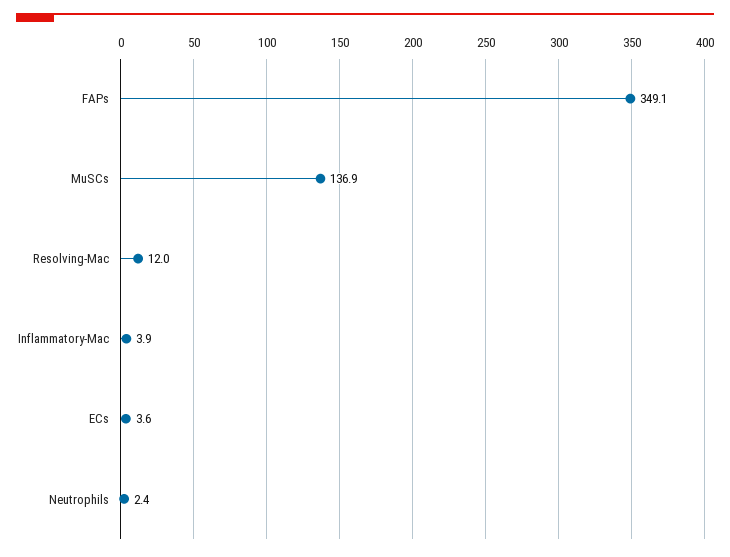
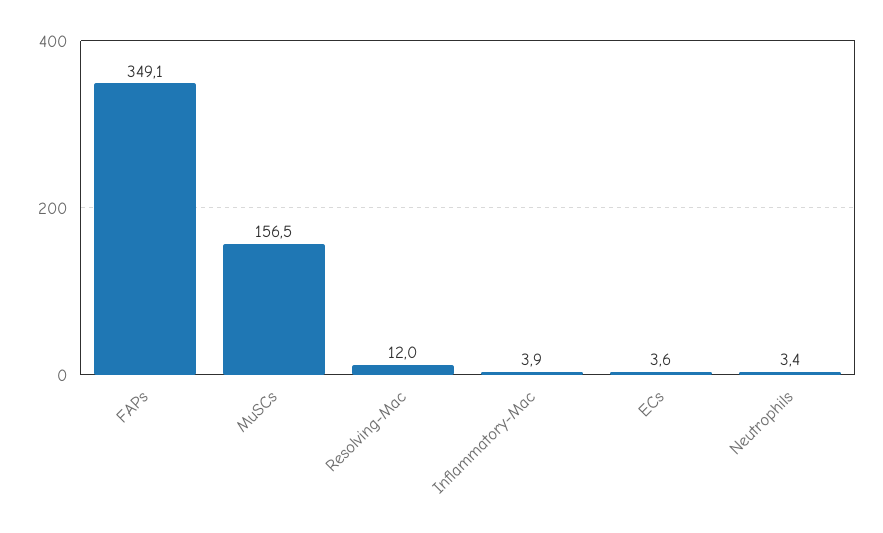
MuSCs: 136.9 -> 156.5
Neutrophils: 2.4 -> 3.4

